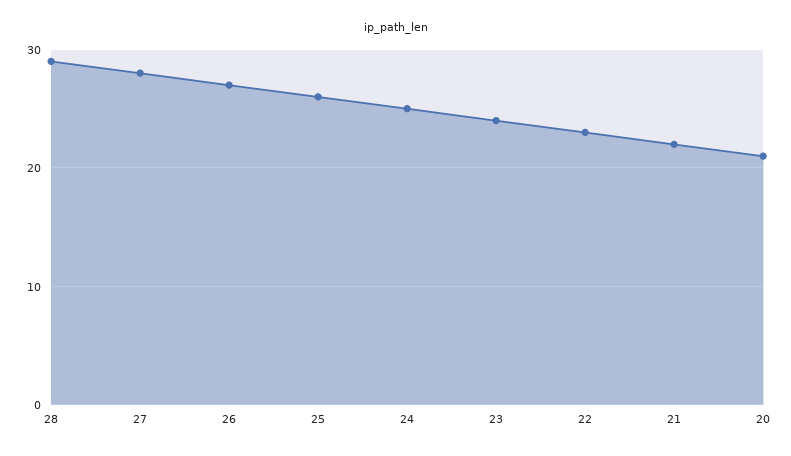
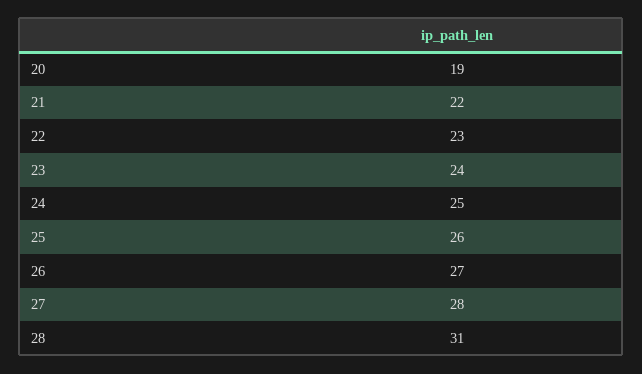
28: 29 -> 31
20: 21 -> 19

